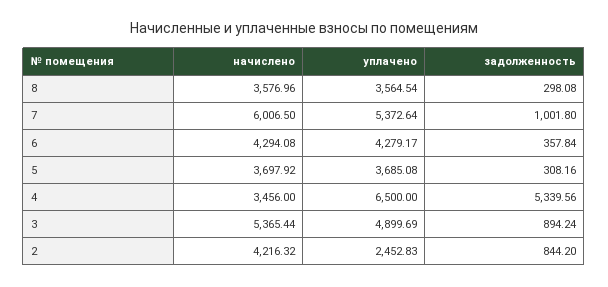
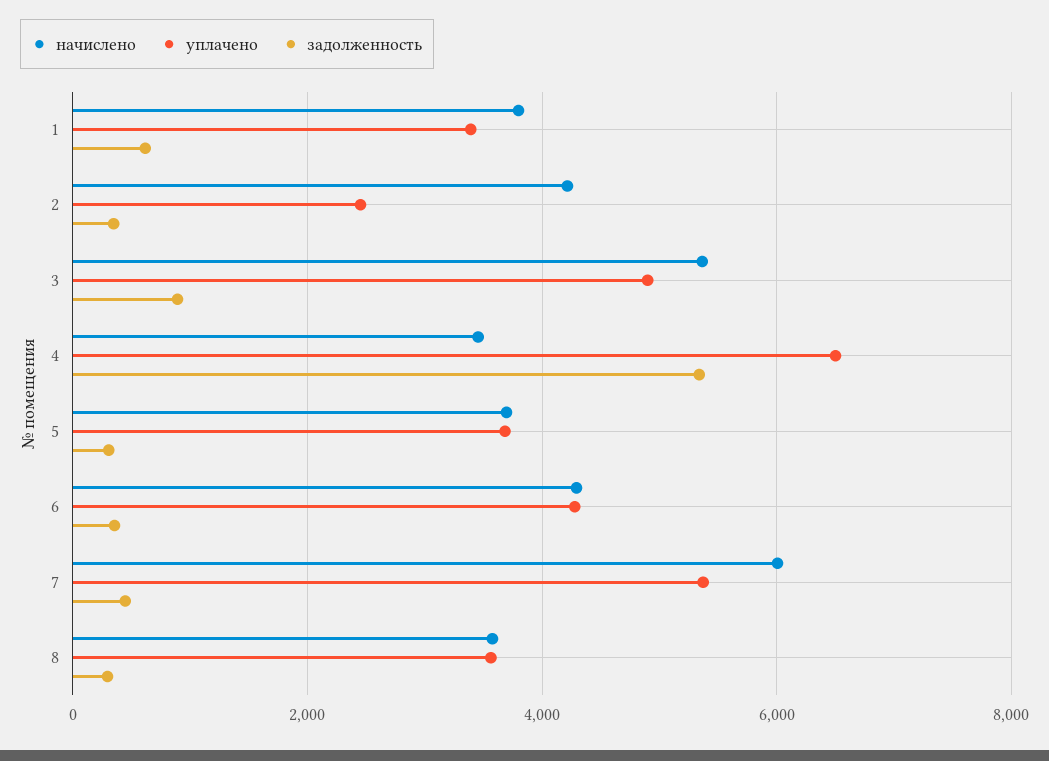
задолженность, 7: 1001.8 -> 400
задолженность, 2: 844.2 -> 400
начислено, 1: none -> 3800
уплачено, 1: none -> 3400
задолженность, 1: none -> 600

